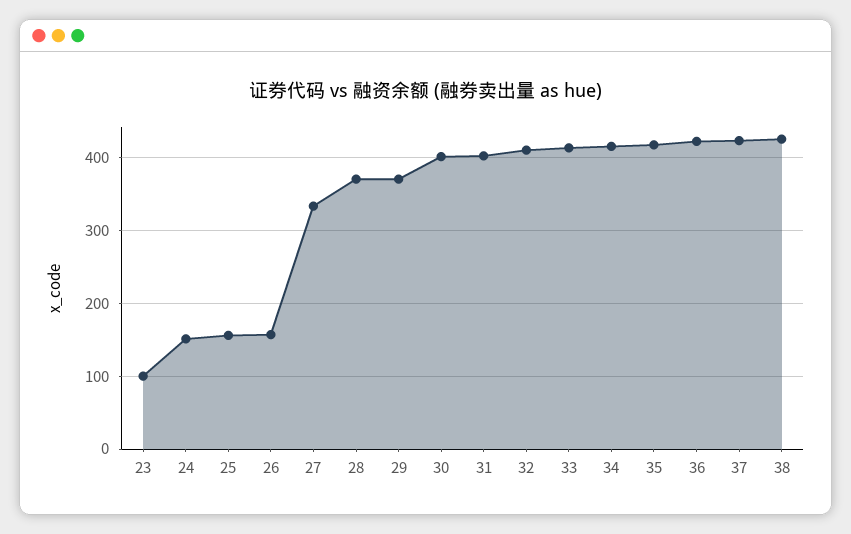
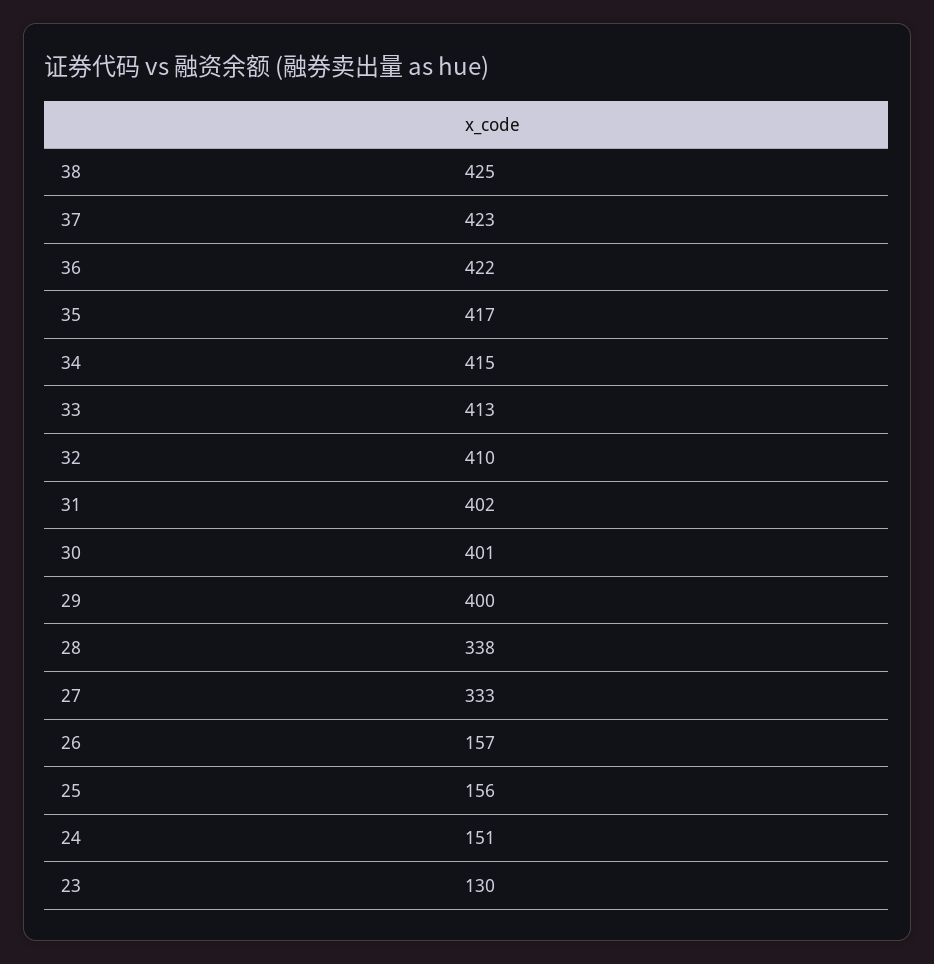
23: 100 -> 130
28: 370 -> 338
29: 370 -> 400

